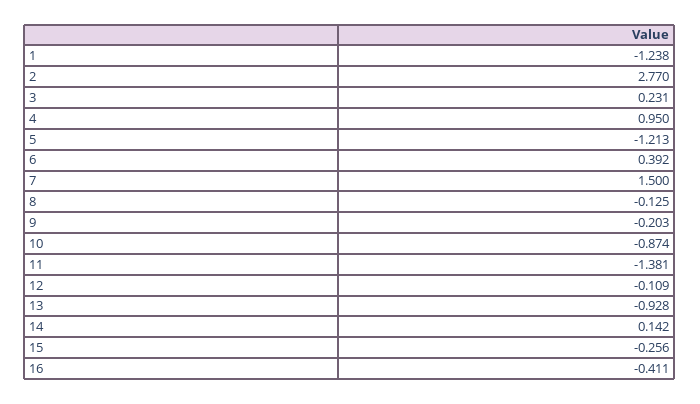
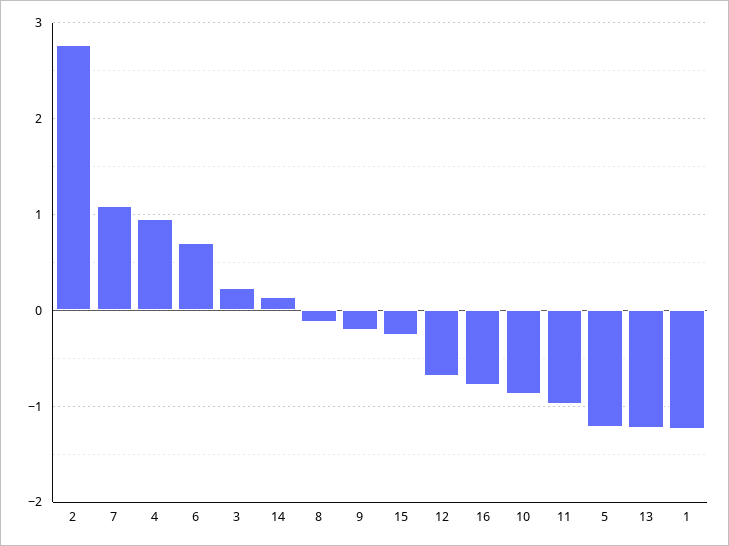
6: 0.392 -> 0.7
7: 1.5 -> 1.1
11: -1.381 -> -1
12: -0.109 -> -0.7
13: -0.928 -> -1.2
16: -0.411 -> -0.8

